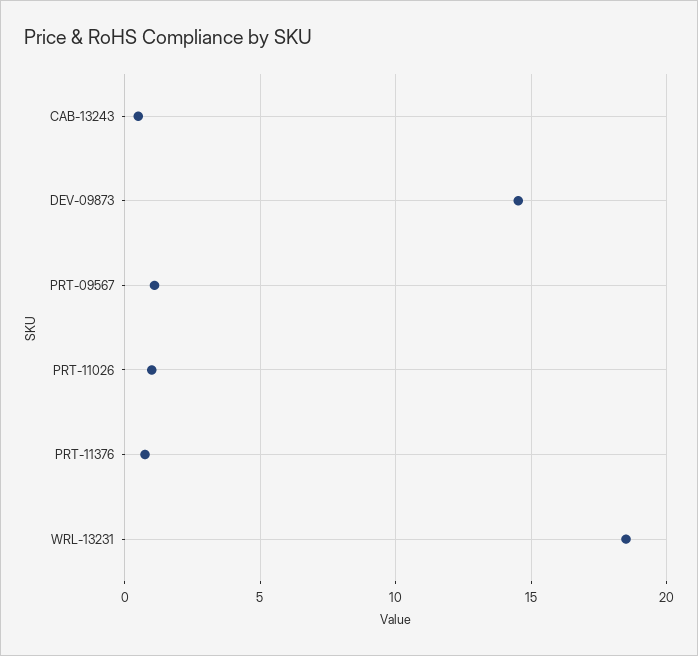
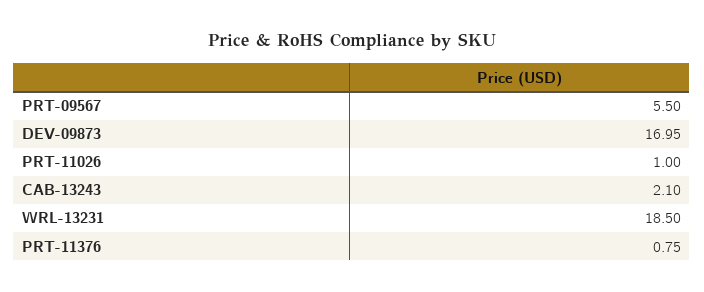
CAB-13243: 0.5 -> 2.1
DEV-09873: 14.5 -> 16.95
PRT-09567: 1 -> 5.5

